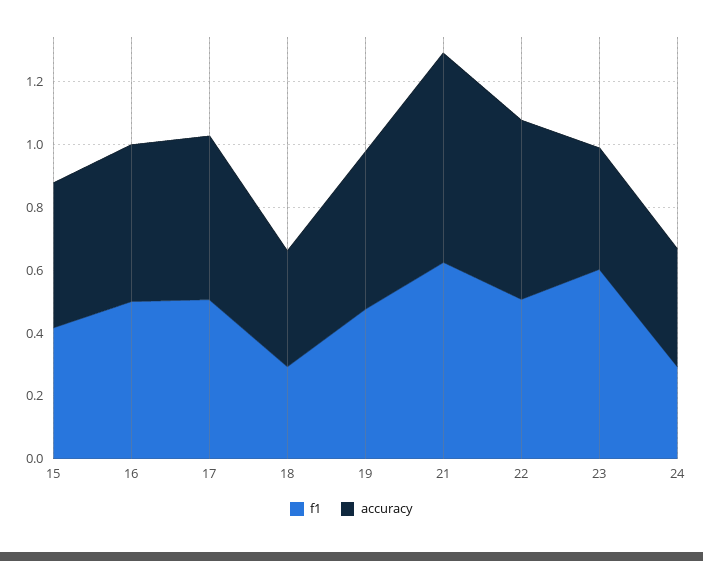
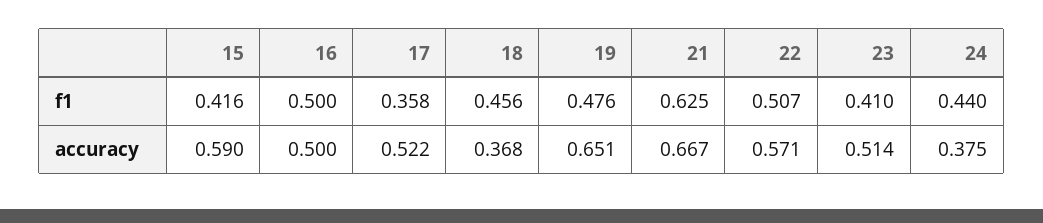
accuracy, 15: 0.45 -> 0.59
f1, 17: 0.5 -> 0.358
f1, 18: 0.3 -> 0.456
accuracy, 19: 0.5 -> 0.651
f1, 23: 0.6 -> 0.41
accuracy, 23: 0.4 -> 0.514
f1, 24: 0.3 -> 0.44

